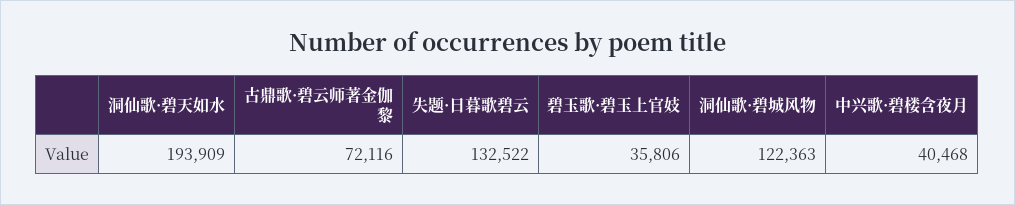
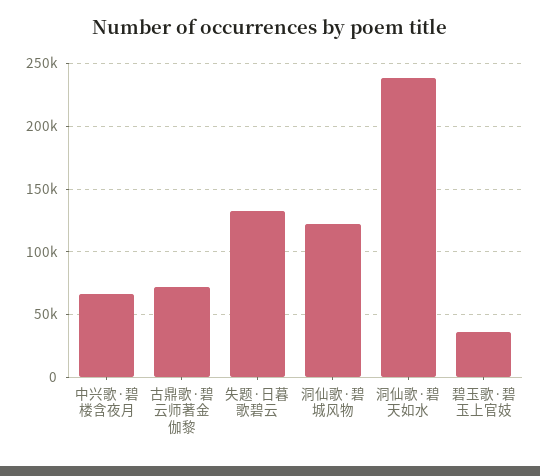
洞仙歌·碧天如水: 193909 -> 240000
中兴歌·碧楼含夜月: 40468 -> 65000

